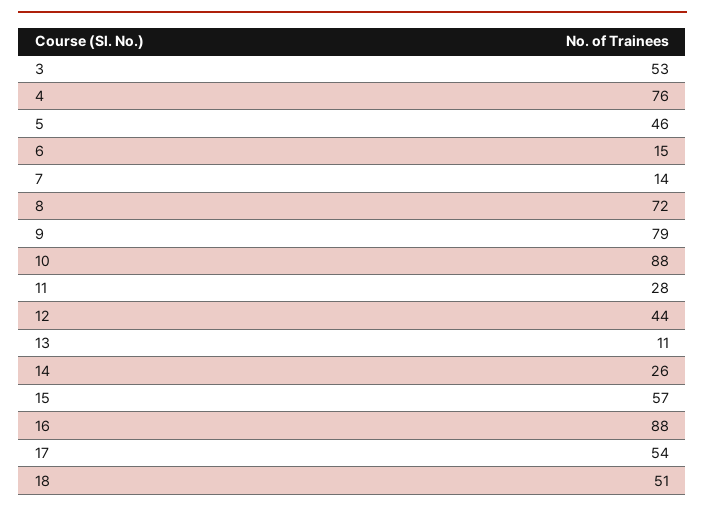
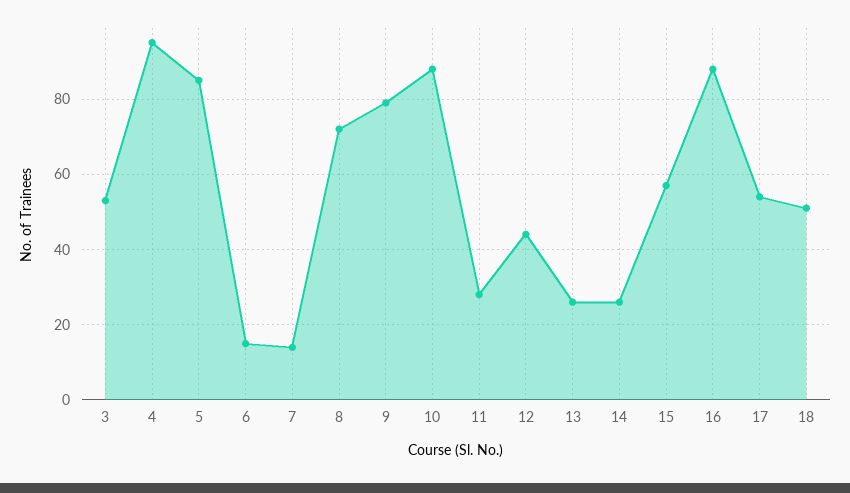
4: 76 -> 95
5: 46 -> 85
13: 11 -> 25

